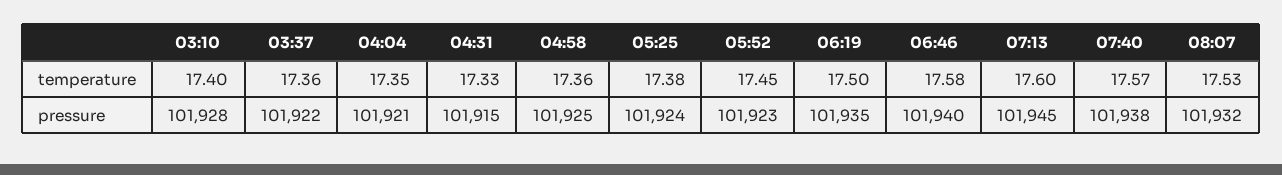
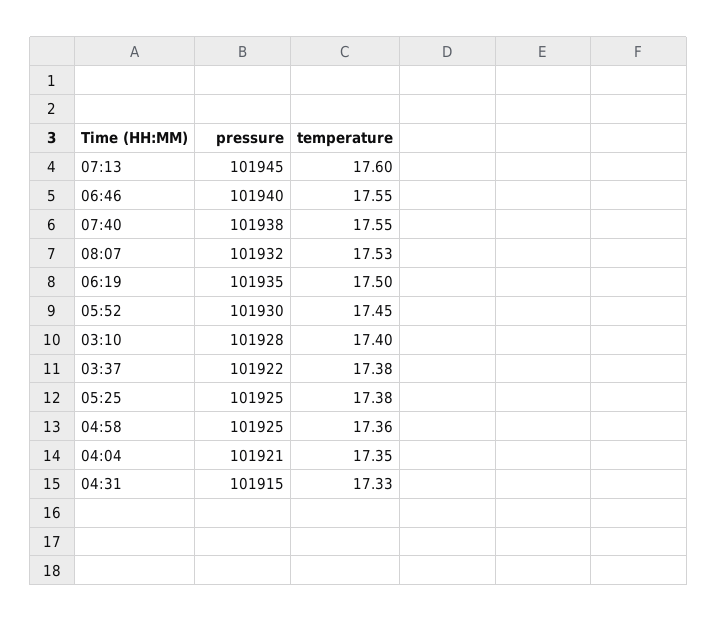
03:37, temperature: 17.36 -> 17.38
06:46, temperature: 17.58 -> 17.55
07:40, temperature: 17.57 -> 17.55
05:25, pressure: 101924 -> 101925
05:52, pressure: 101923 -> 101930

